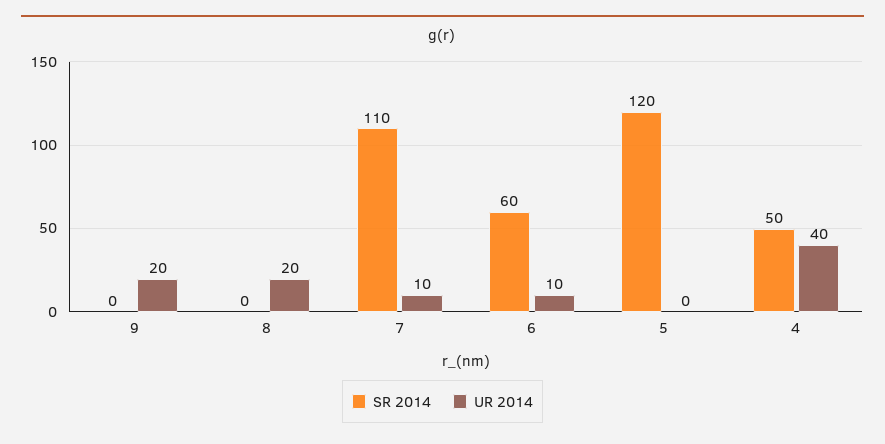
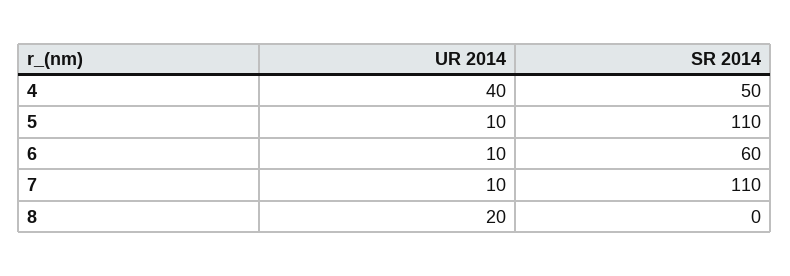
SR 2014, 9: 0 -> none
UR 2014, 9: 20 -> none
SR 2014, 5: 120 -> 110
UR 2014, 5: 0 -> 10

